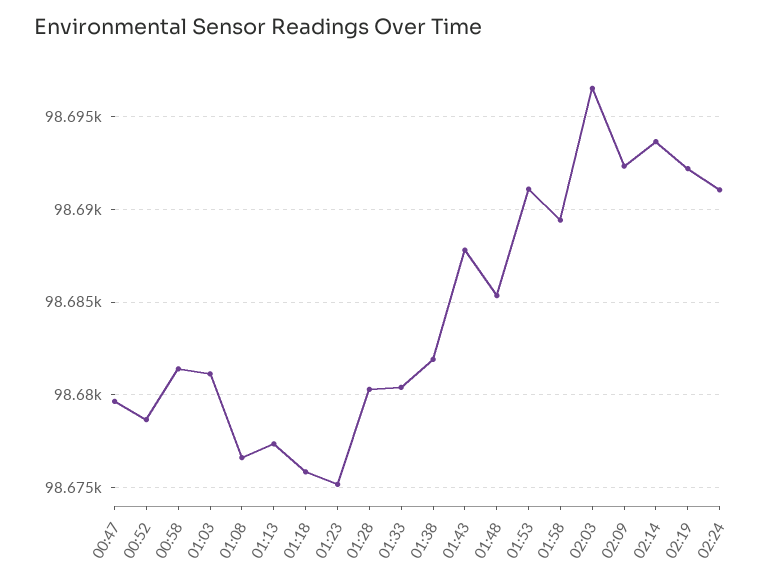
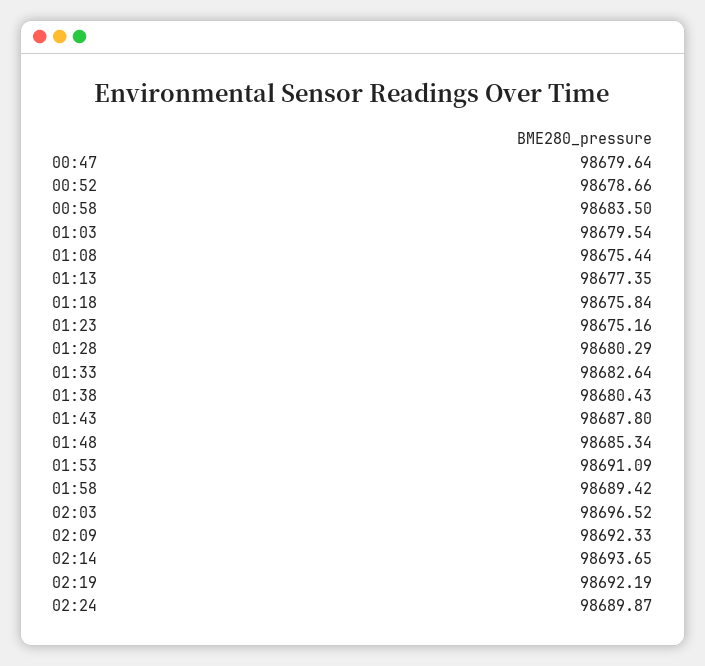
00:58: 98681.5 -> 98683.5
01:03: 98681 -> 98679.54
01:08: 98676.5 -> 98675.44
01:33: 98680.5 -> 98682.64
01:38: 98682 -> 98680.43
02:24: 98691 -> 98689.87

